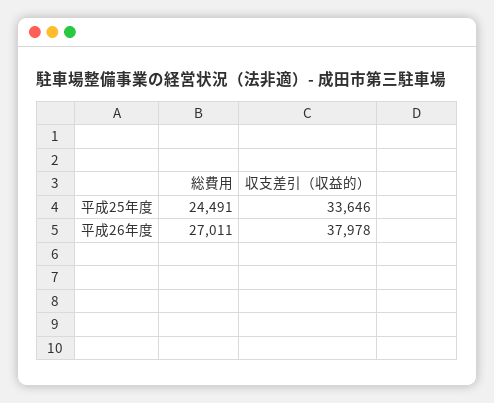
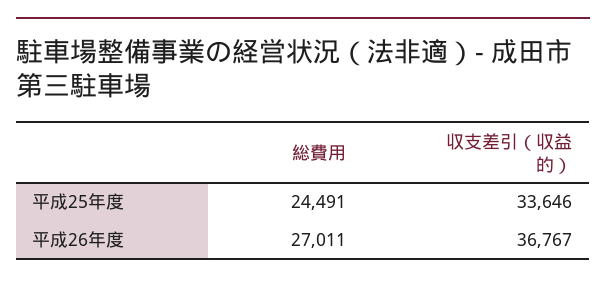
収支差引（収益的）, 平成26年度: 37978 -> 36767

